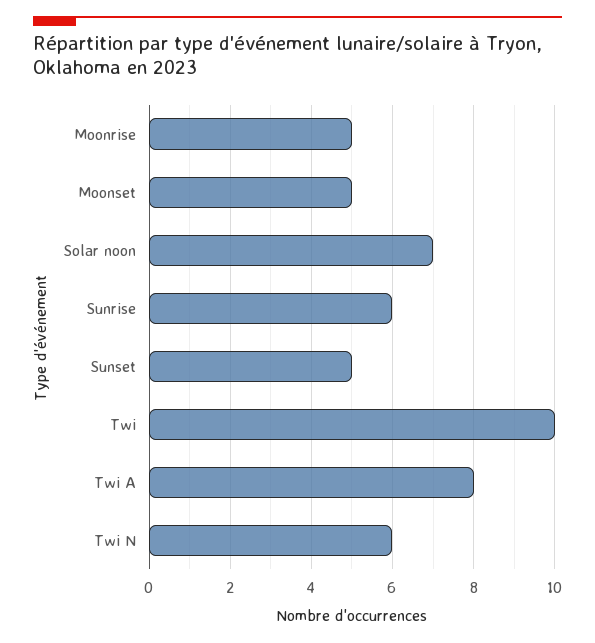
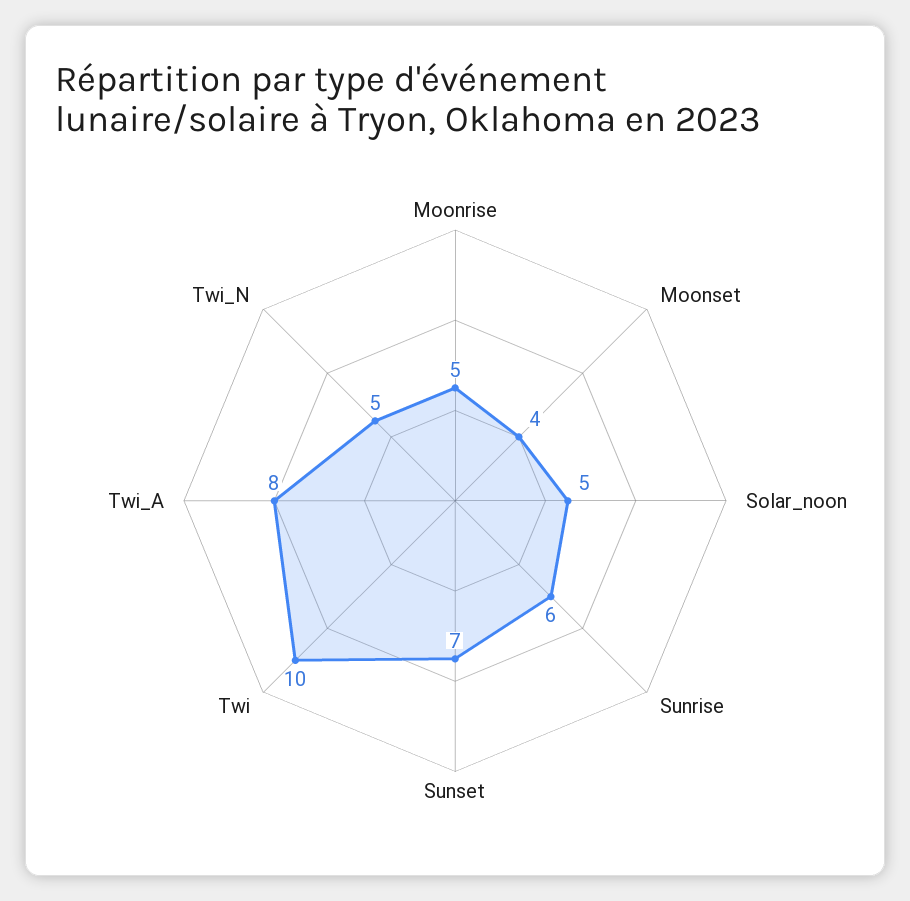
Moonset: 5 -> 4
Solar noon: 7 -> 5
Sunset: 5 -> 7
Twi N: 6 -> 5

